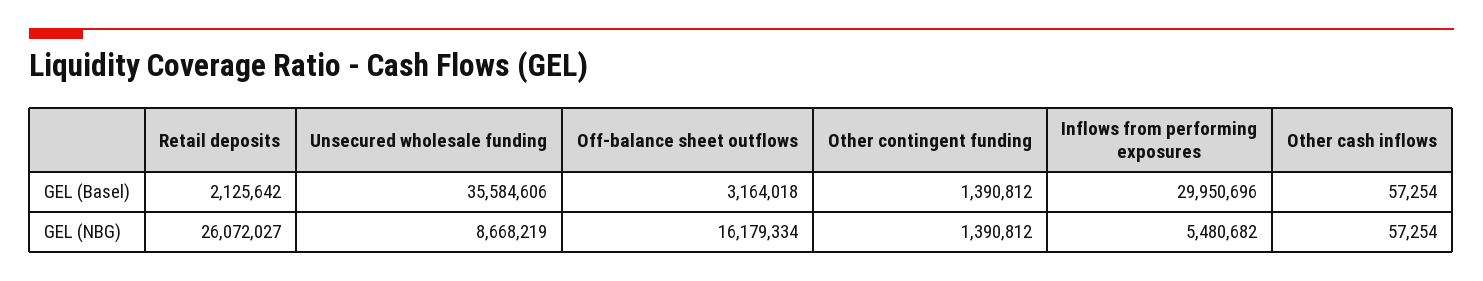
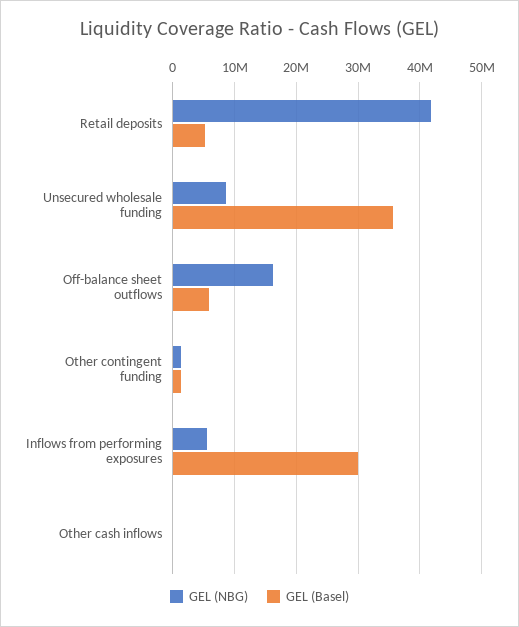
GEL (Basel), Retail deposits: 2125642 -> 5000000
GEL (Basel), Off-balance sheet outflows: 3164018 -> 6000000
GEL (NBG), Retail deposits: 26072027 -> 42000000

